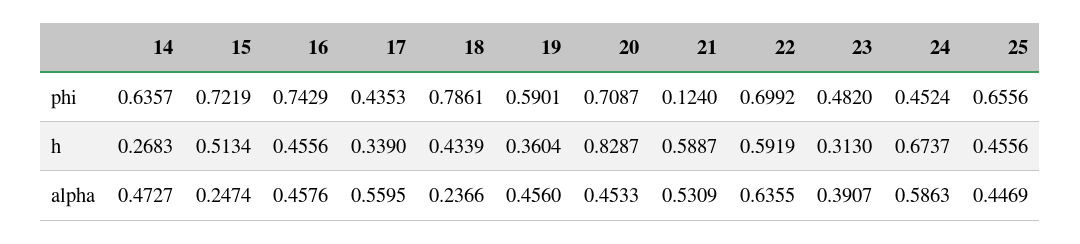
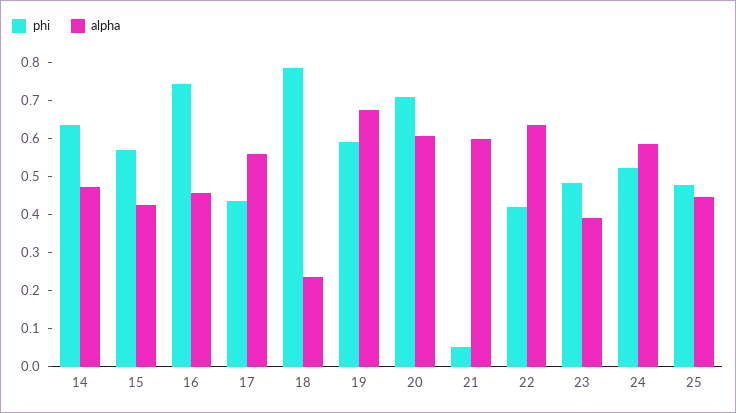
phi, 15: 0.7219 -> 0.575
phi, 21: 0.124 -> 0.05
phi, 22: 0.6992 -> 0.425
phi, 24: 0.4524 -> 0.525
phi, 25: 0.6556 -> 0.475
h, 14: 0.2683 -> none
h, 15: 0.5134 -> none
h, 16: 0.4556 -> none
h, 17: 0.339 -> none
h, 18: 0.4339 -> none
h, 19: 0.3604 -> none
h, 20: 0.8287 -> none
h, 21: 0.5887 -> none
h, 22: 0.5919 -> none
h, 23: 0.313 -> none
h, 24: 0.6737 -> none
h, 25: 0.4556 -> none
alpha, 15: 0.2474 -> 0.425
alpha, 19: 0.456 -> 0.675
alpha, 20: 0.4533 -> 0.6
alpha, 21: 0.5309 -> 0.6

